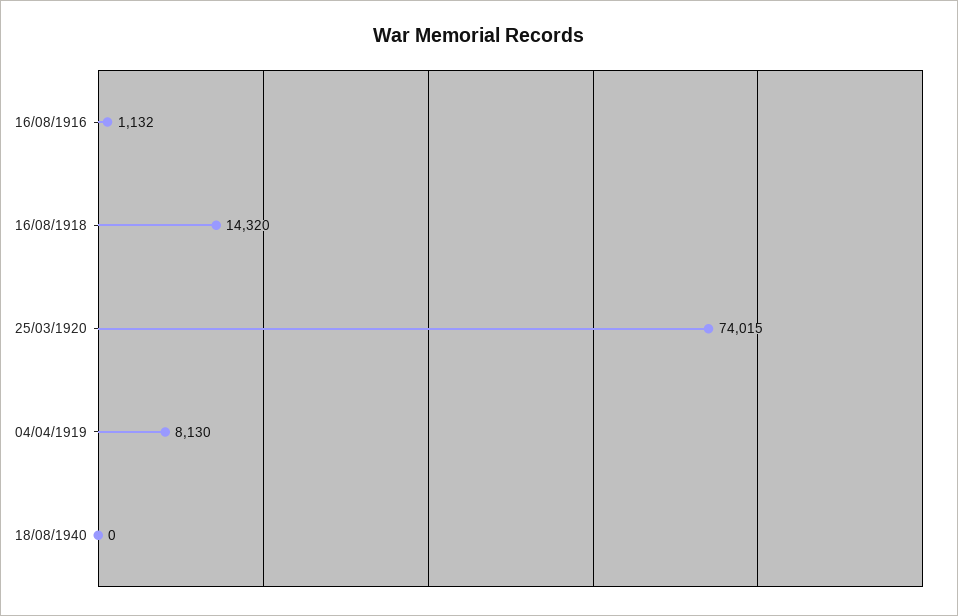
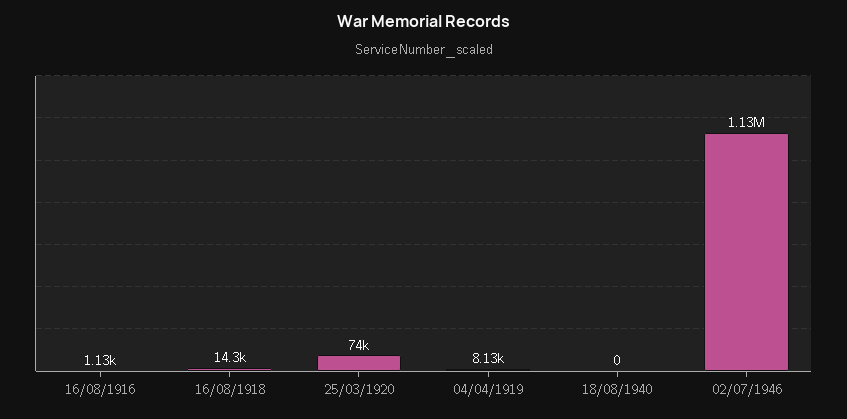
02/07/1946: none -> 1130000

